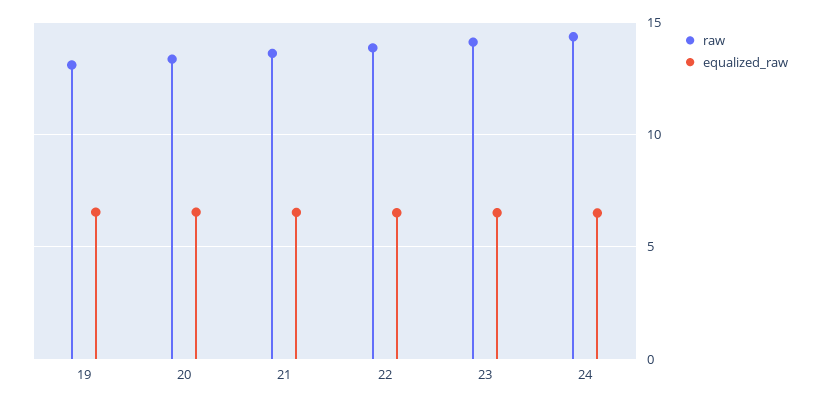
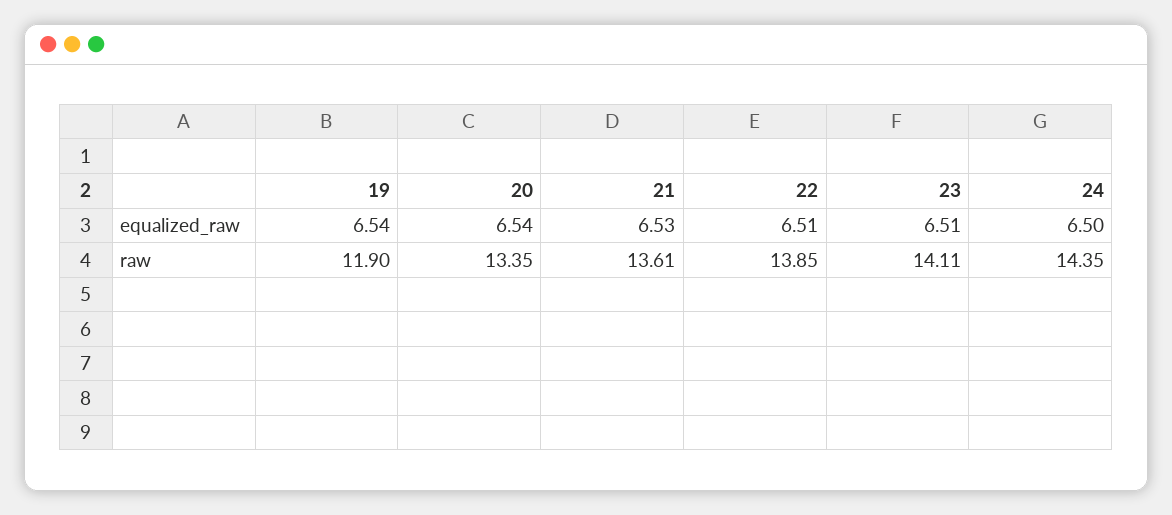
raw, 19: 13 -> 11.9

